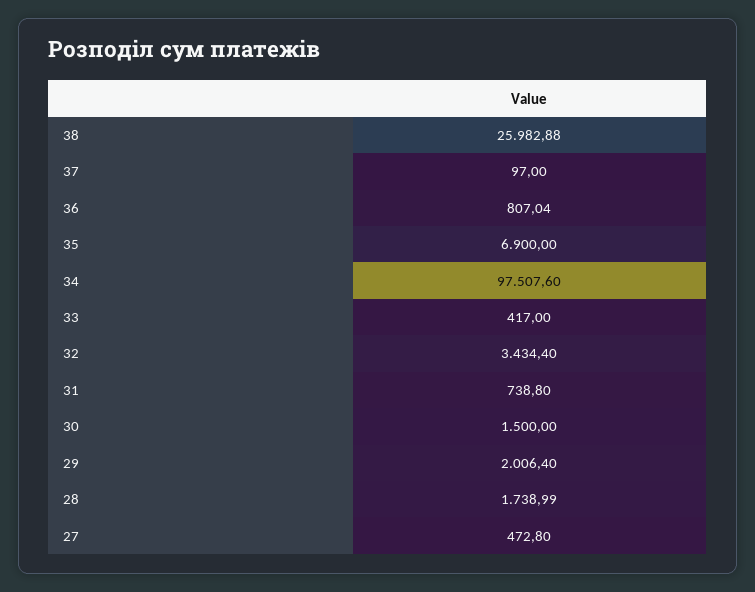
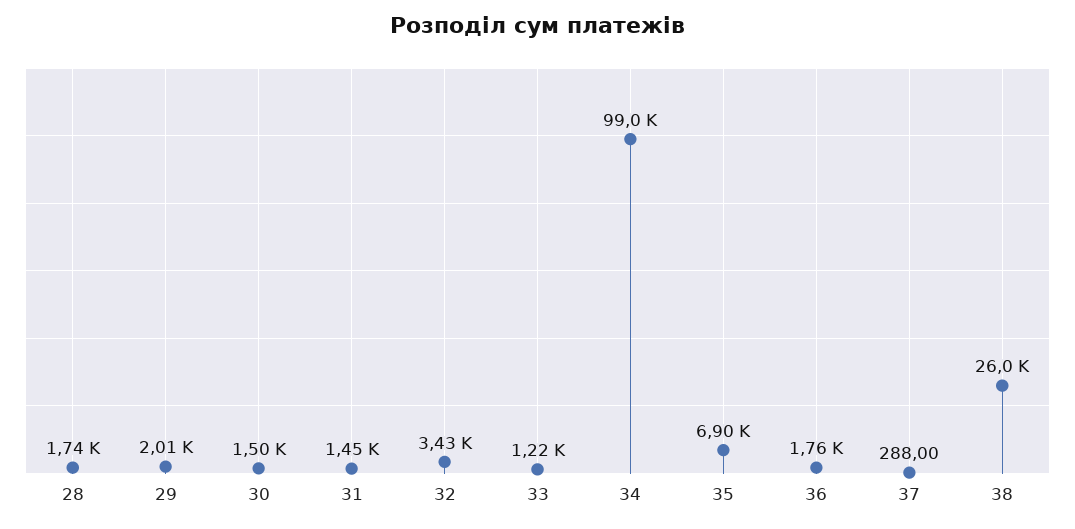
37: 97 -> 288
36: 807.04 -> 1760
34: 97507.6 -> 99000
33: 417 -> 1220
31: 738.8 -> 1450
27: 472.8 -> none

